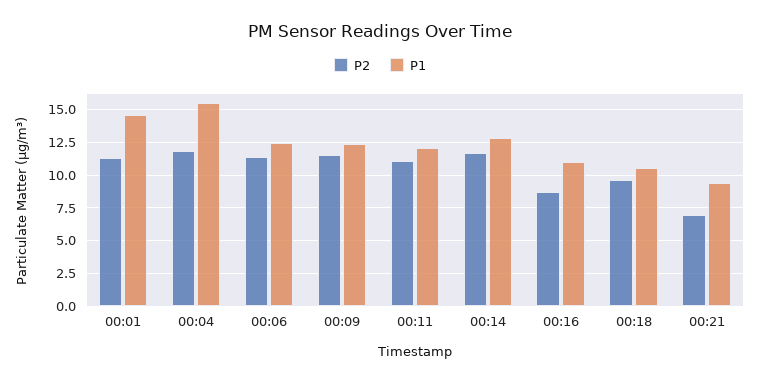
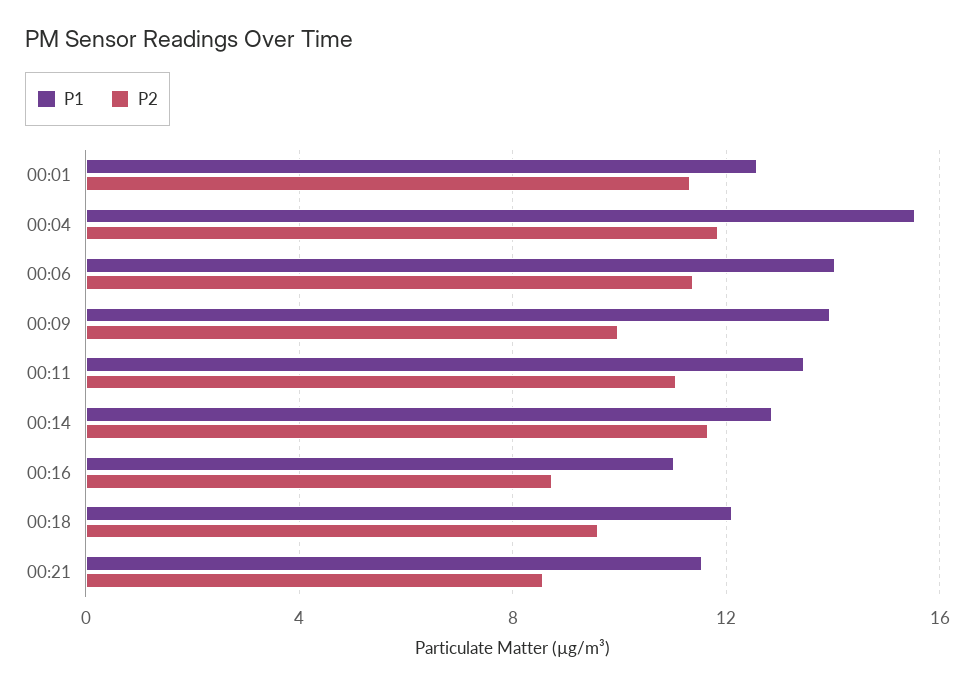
P1, 00:01: 14.5 -> 12.5
P1, 00:06: 12.5 -> 14
P2, 00:09: 11.5 -> 10
P1, 00:09: 12.5 -> 14
P1, 00:11: 12 -> 13.5
P1, 00:18: 10.5 -> 12
P2, 00:21: 7 -> 8.5
P1, 00:21: 9.5 -> 11.5

